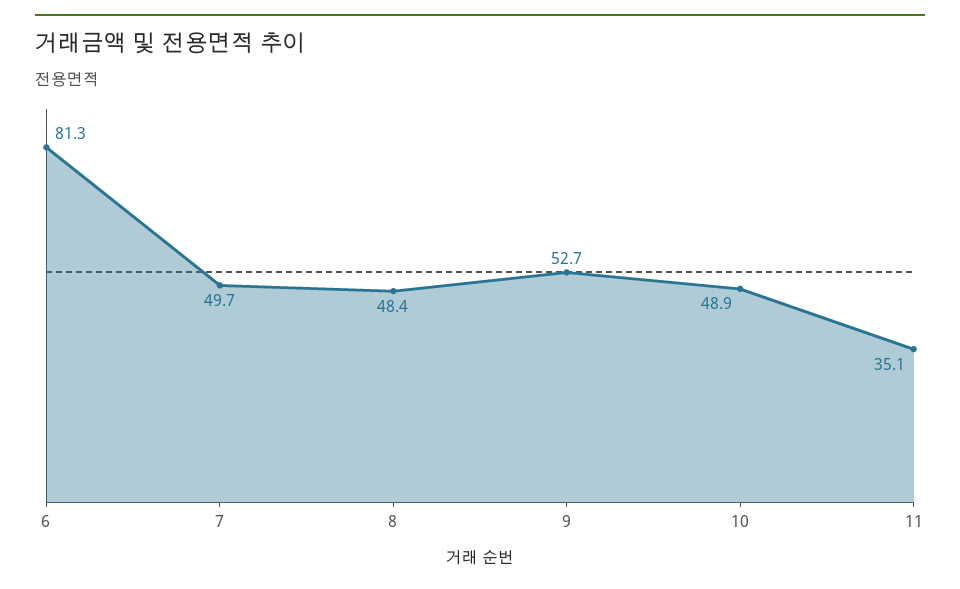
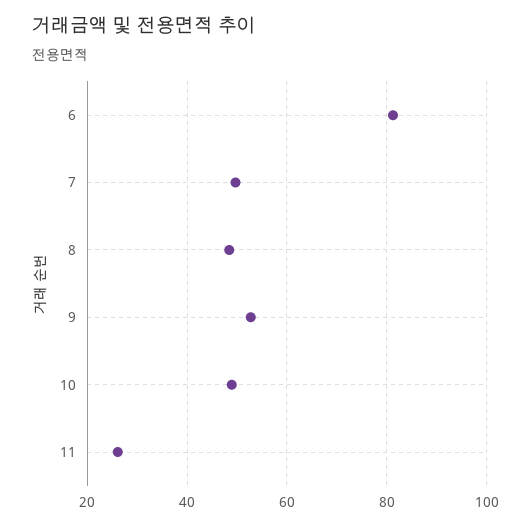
11: 35.1 -> 26

